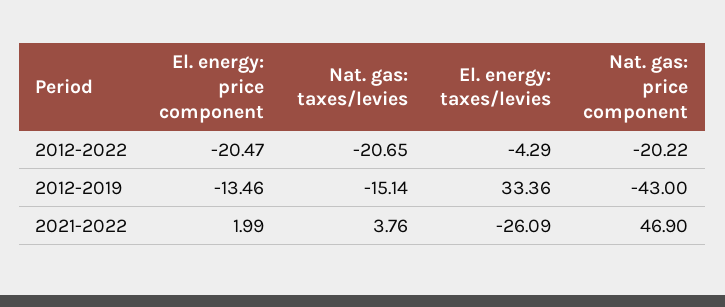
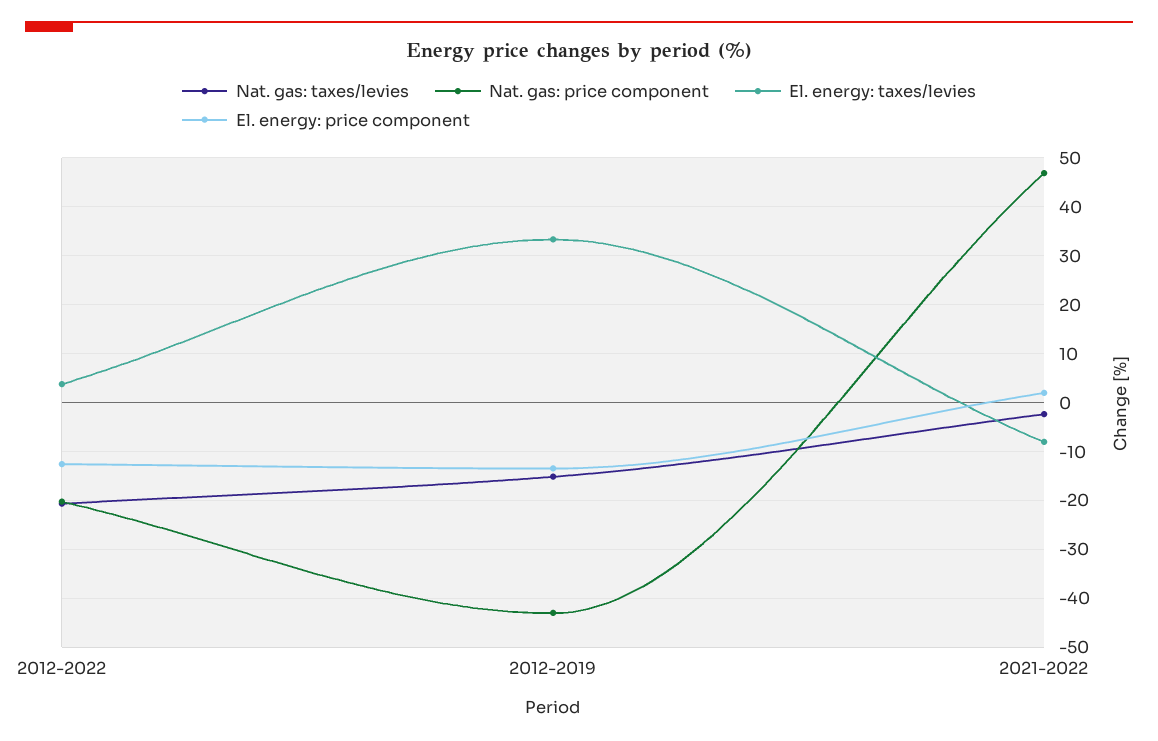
El. energy: price component, 2012-2022: -20.47 -> -12
El. energy: taxes/levies, 2012-2022: -4.29 -> 4
Nat. gas: taxes/levies, 2021-2022: 3.76 -> -2
El. energy: taxes/levies, 2021-2022: -26.09 -> -8

